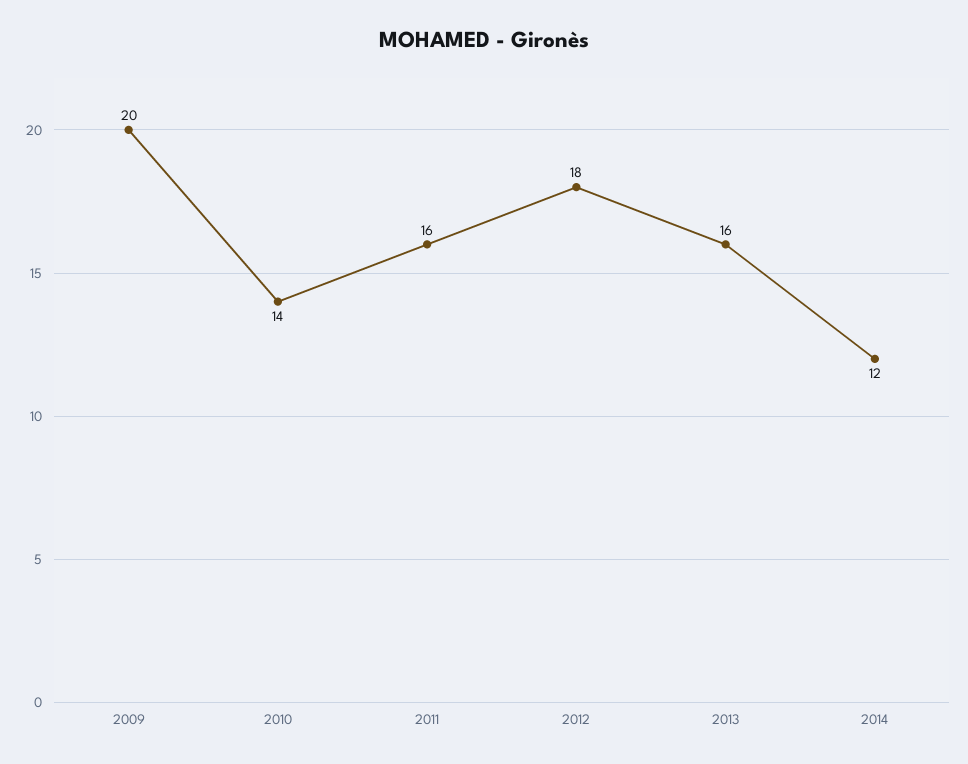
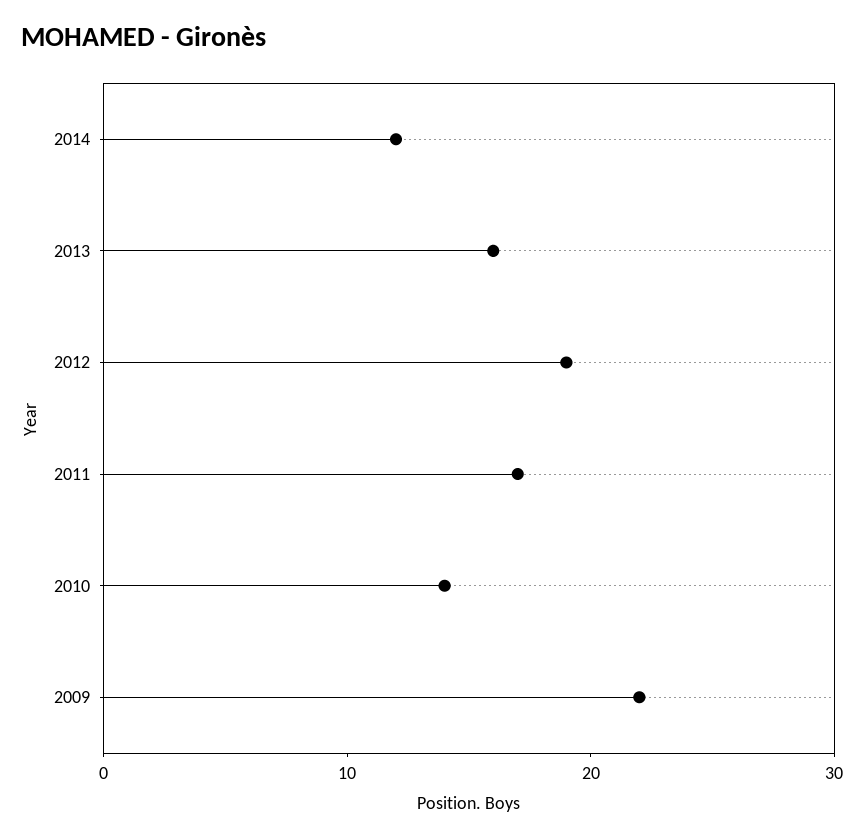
2009: 20 -> 22
2011: 16 -> 17
2012: 18 -> 19

